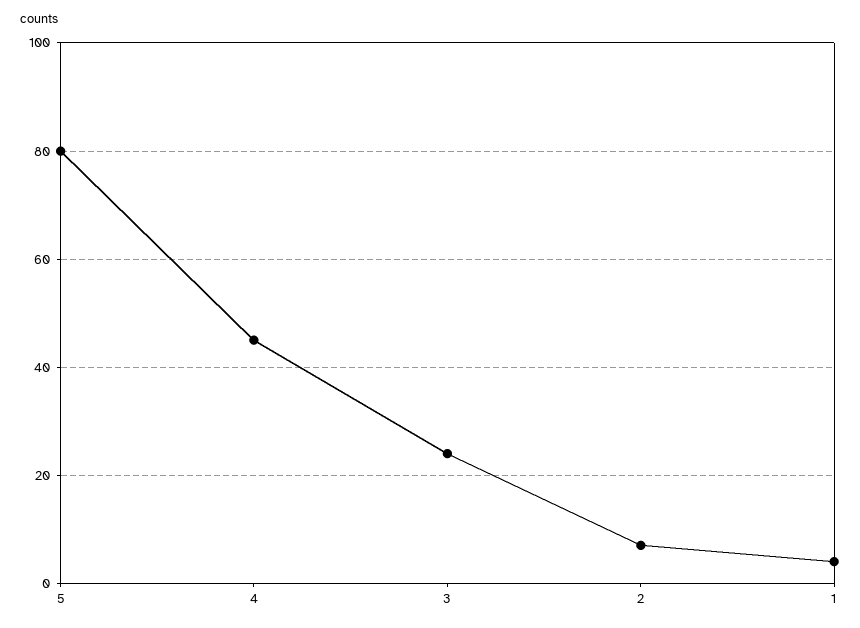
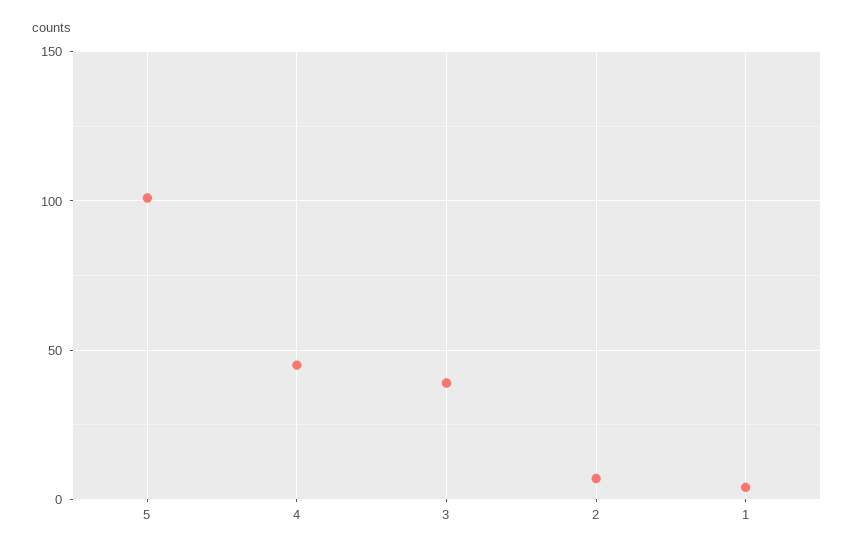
5: 80 -> 100
3: 25 -> 40

